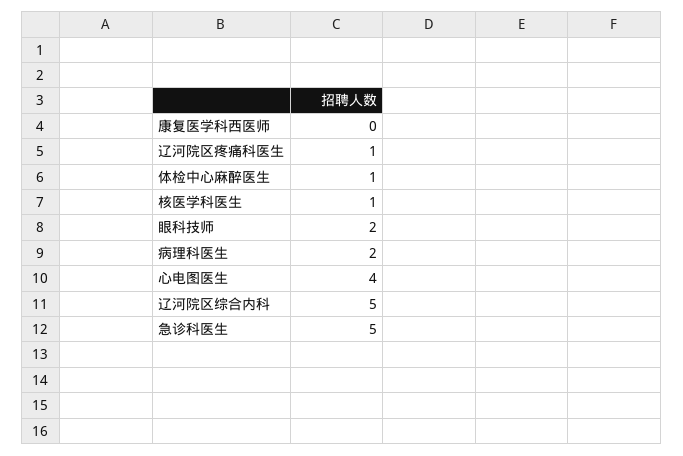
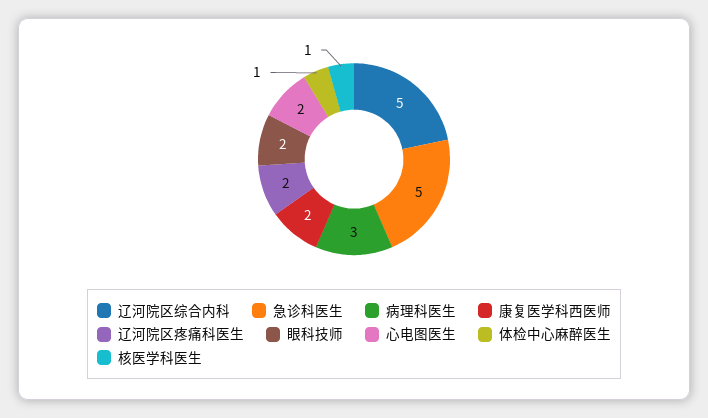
康复医学科西医师: 0 -> 2
辽河院区疼痛科医生: 1 -> 2
病理科医生: 2 -> 3
心电图医生: 4 -> 2

